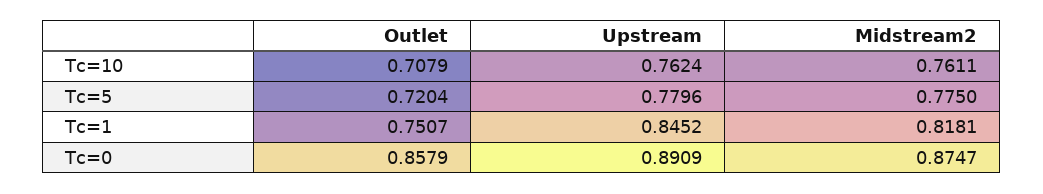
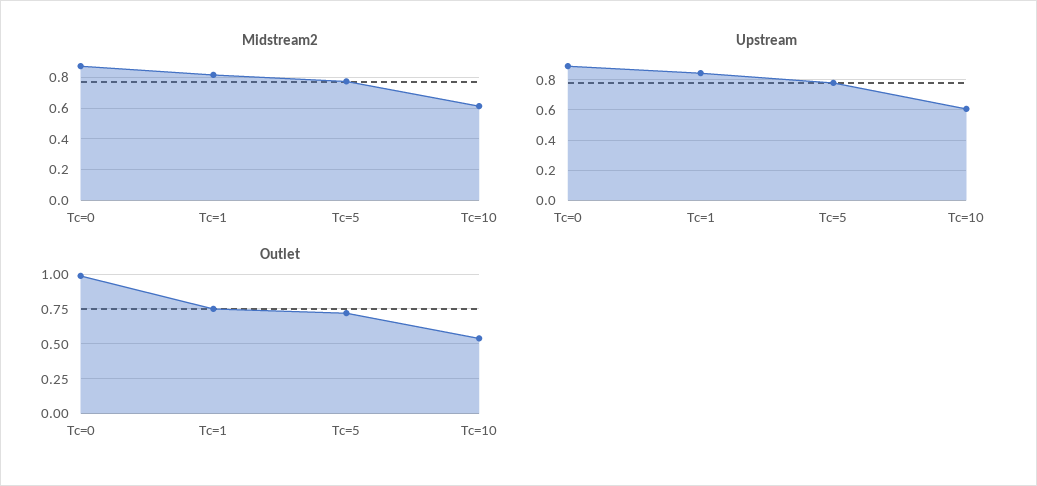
Outlet, Tc=10: 0.7079 -> 0.55
Upstream, Tc=10: 0.7624 -> 0.6
Midstream2, Tc=10: 0.7611 -> 0.6
Outlet, Tc=0: 0.8579 -> 1

